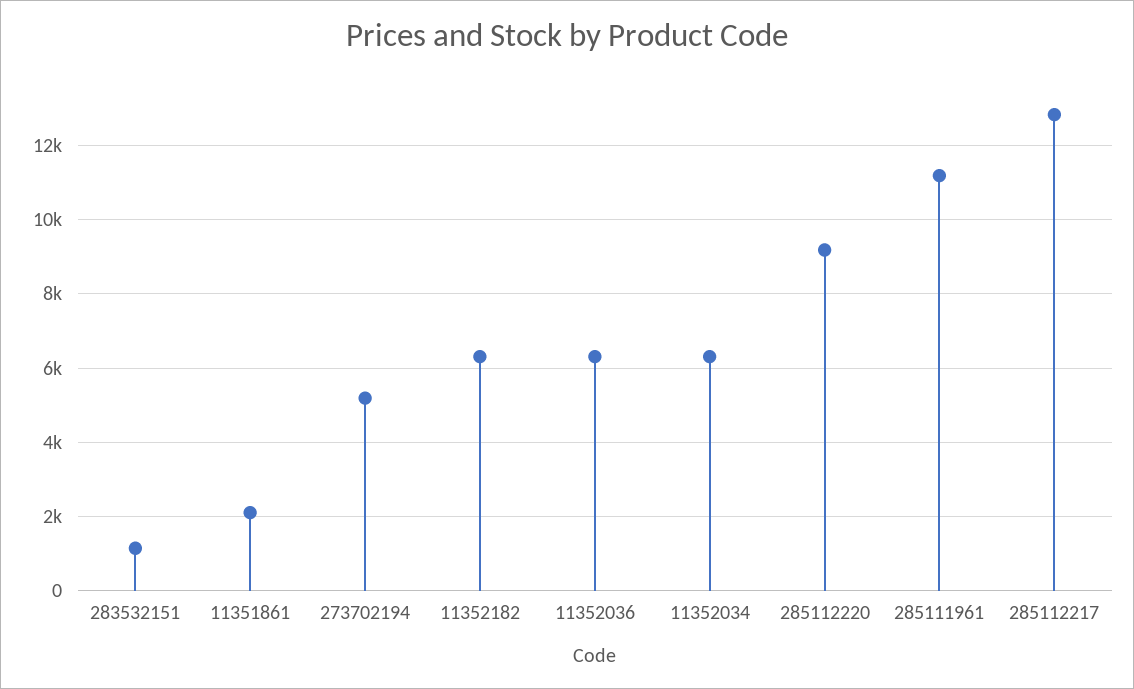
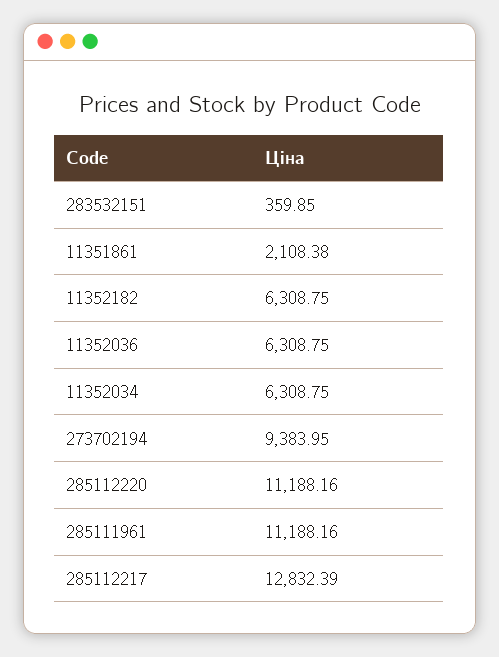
283532151: 1200 -> 359.85
273702194: 5200 -> 9383.95
285112220: 9200 -> 11188.16

